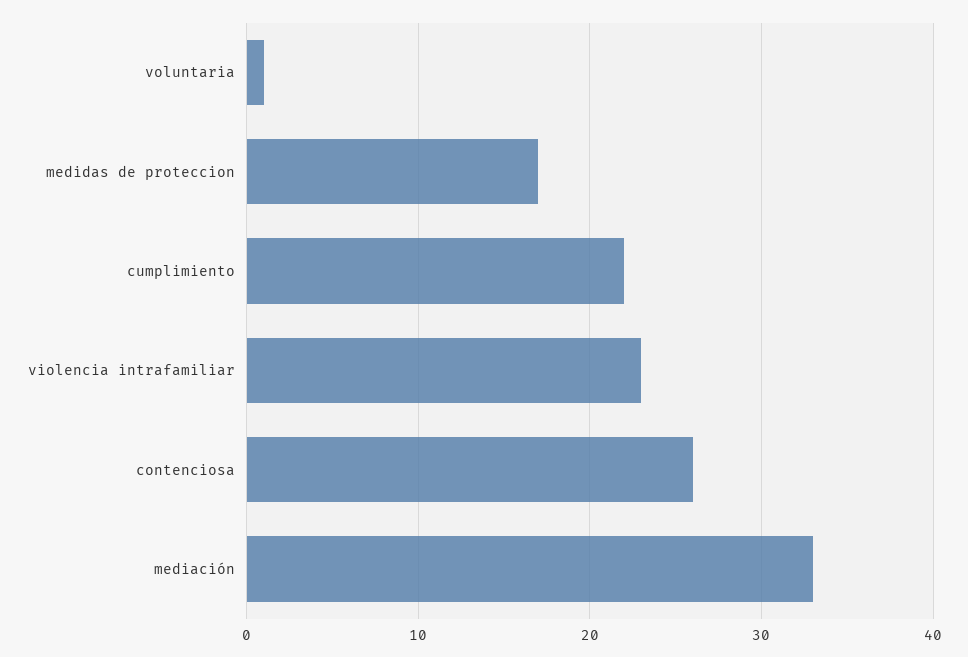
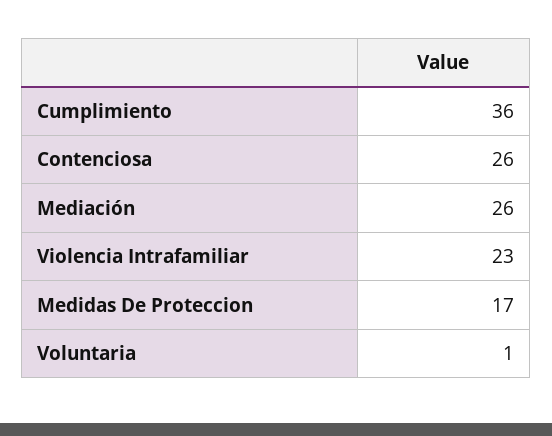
cumplimiento: 22 -> 36
mediación: 33 -> 26

